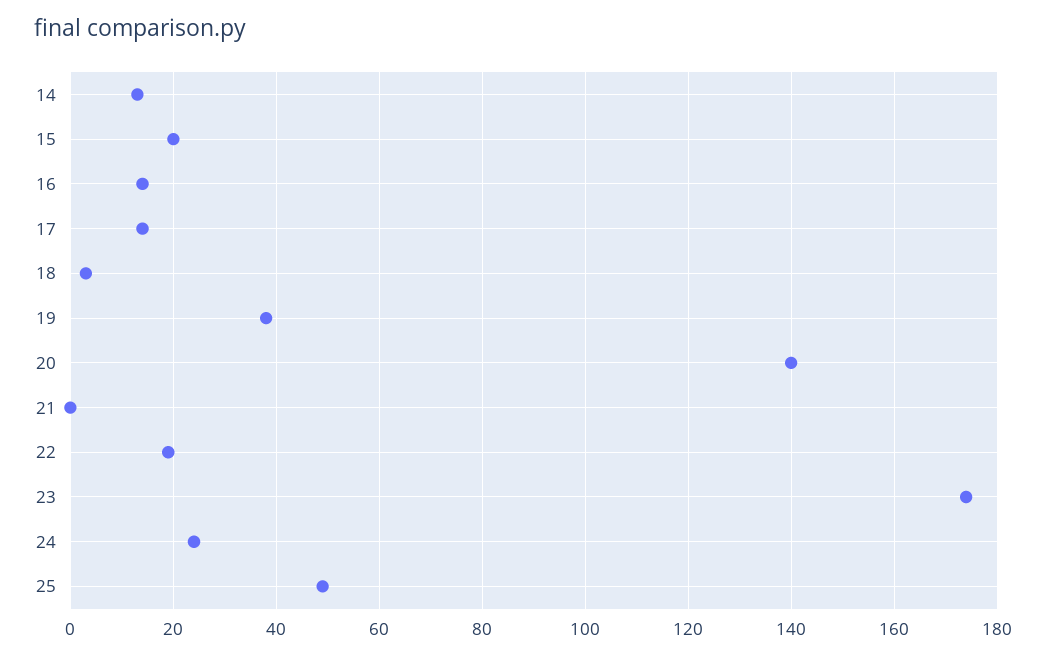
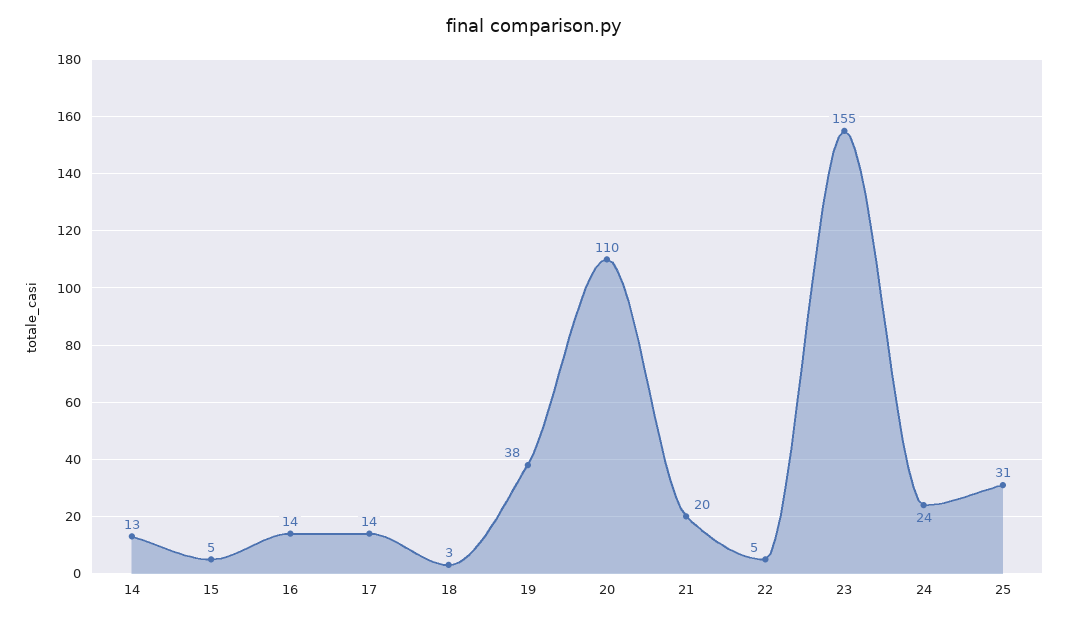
15: 20 -> 5
20: 140 -> 110
21: 0 -> 20
22: 20 -> 5
23: 175 -> 155
25: 50 -> 31

